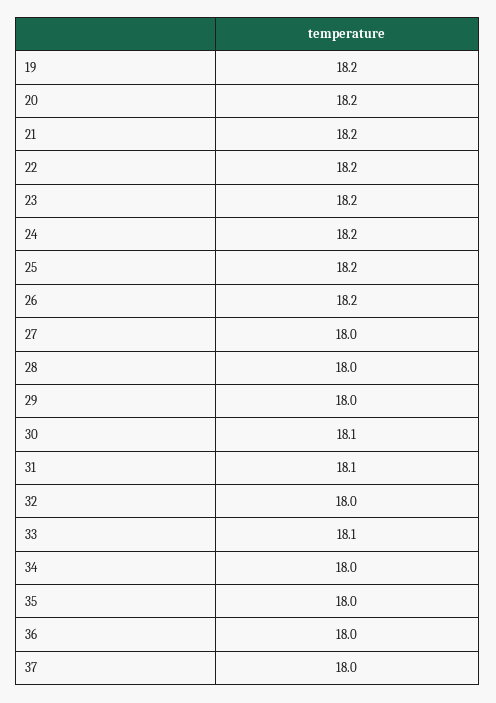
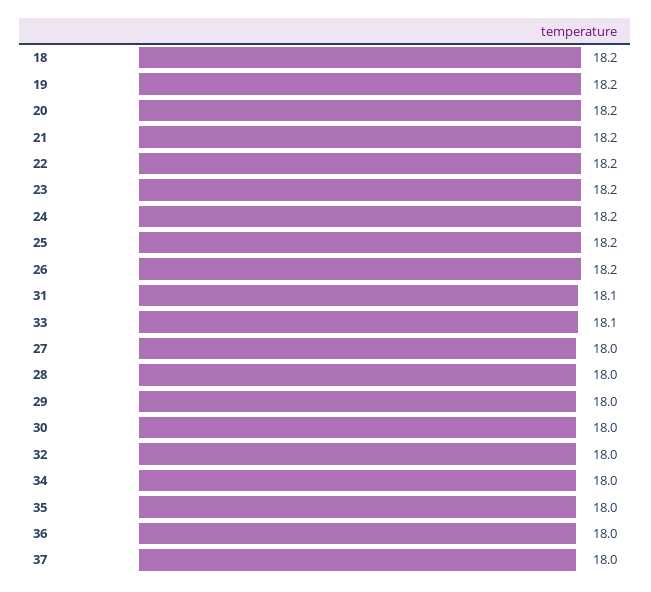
30: 18.1 -> 18
18: none -> 18.2

